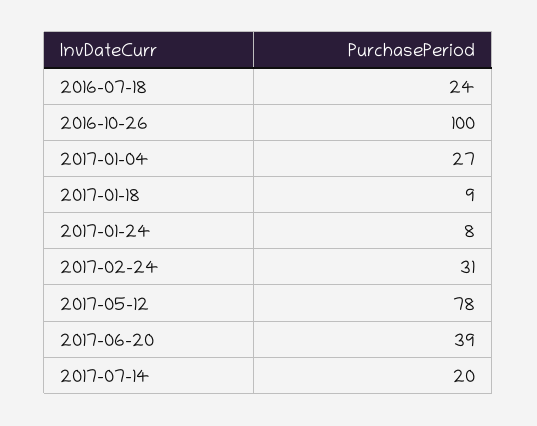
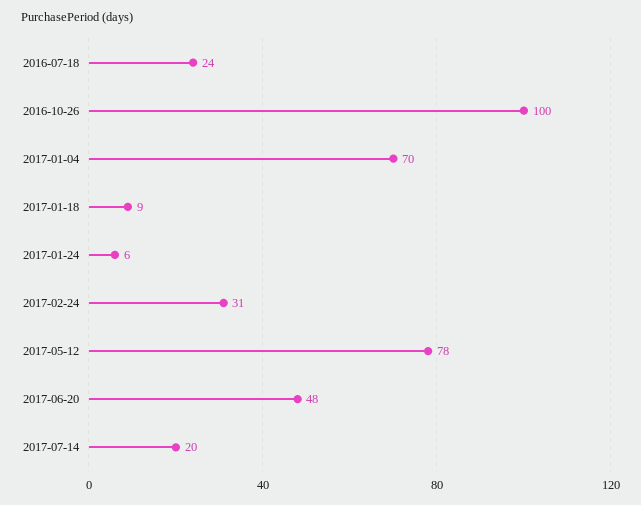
2017-01-04: 27 -> 70
2017-01-24: 8 -> 6
2017-06-20: 39 -> 48

